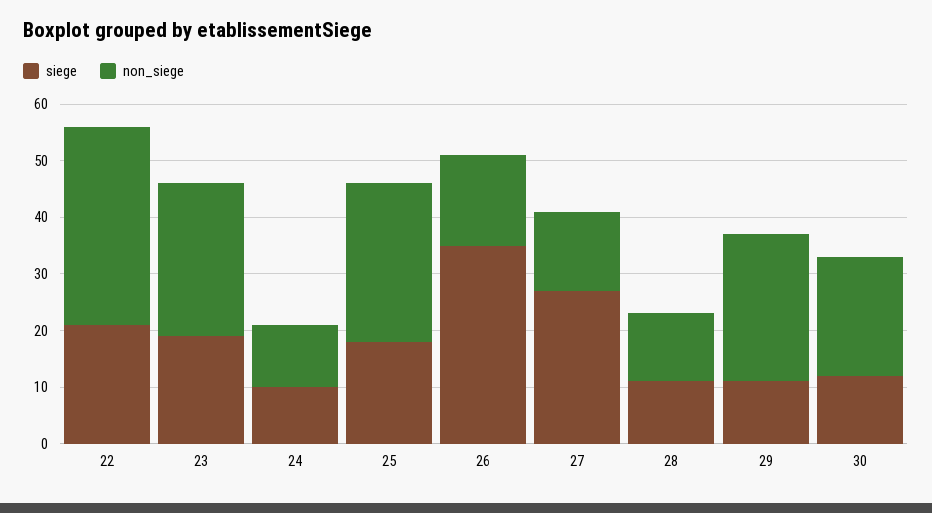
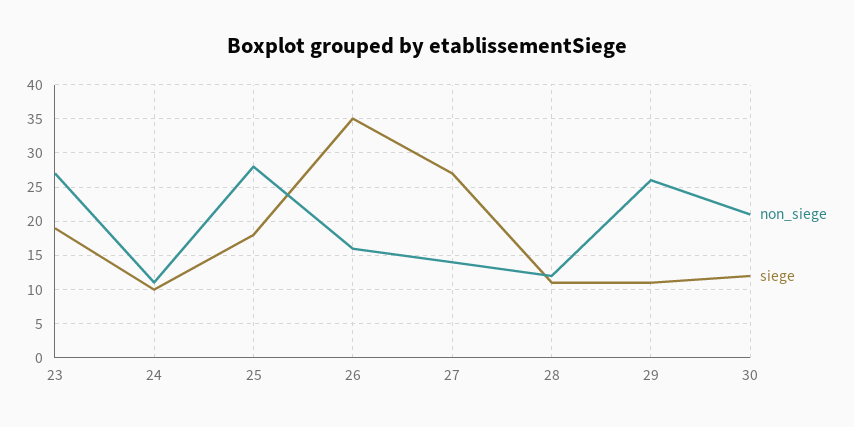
siege, 22: 20 -> none
non_siege, 22: 35 -> none

